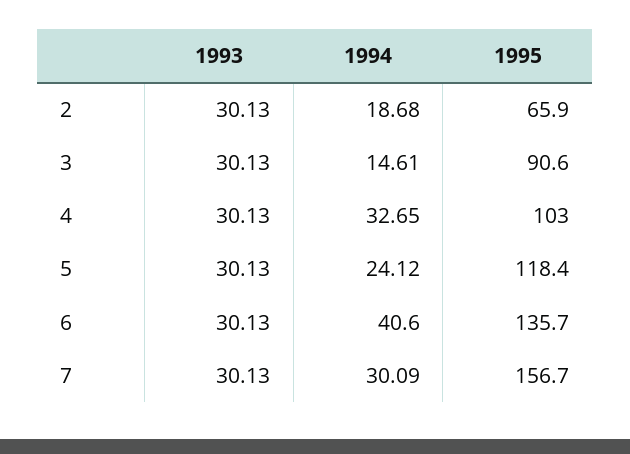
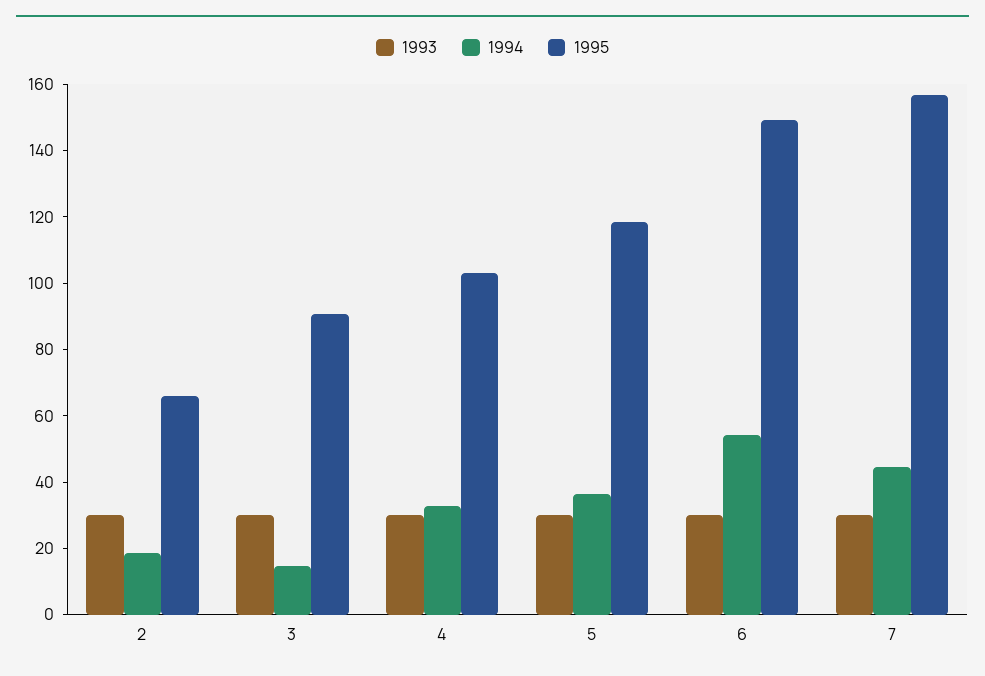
1994, 5: 24.12 -> 35
1994, 6: 40.6 -> 55
1995, 6: 135.7 -> 150
1994, 7: 30.09 -> 45

